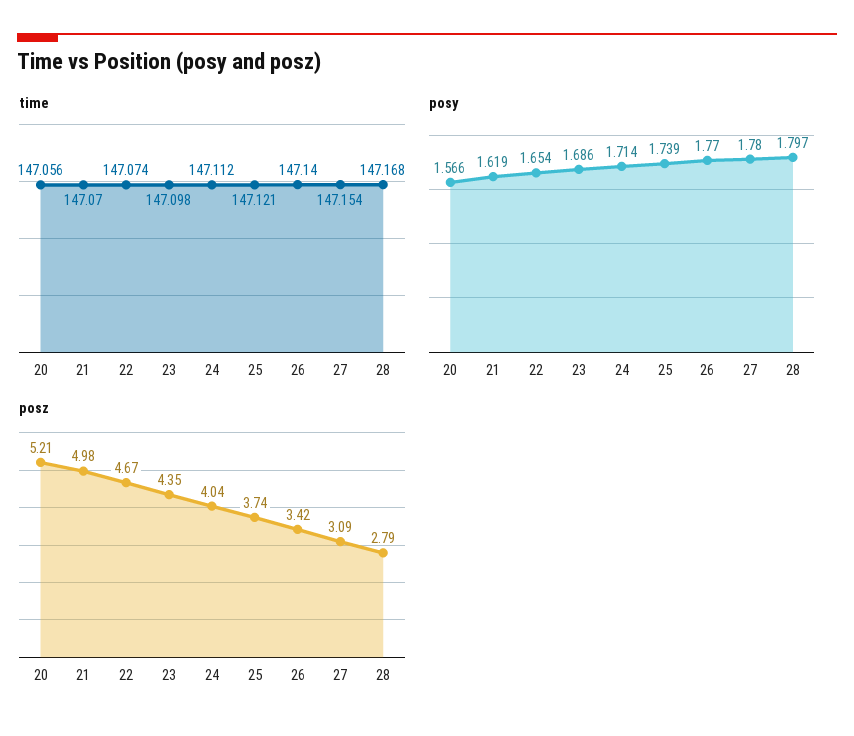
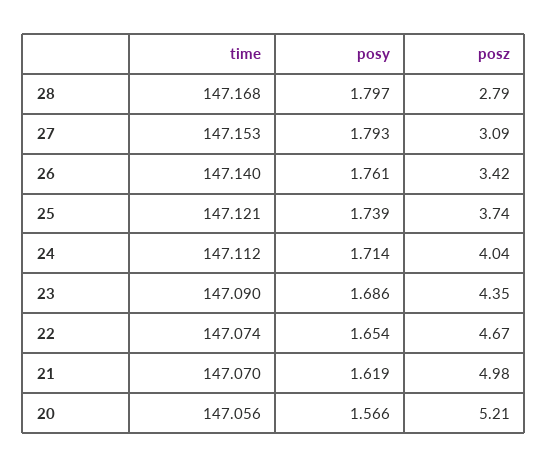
time, 23: 147.098 -> 147.09
time, 27: 147.154 -> 147.153
posy, 26: 1.77 -> 1.761
posy, 27: 1.78 -> 1.793

